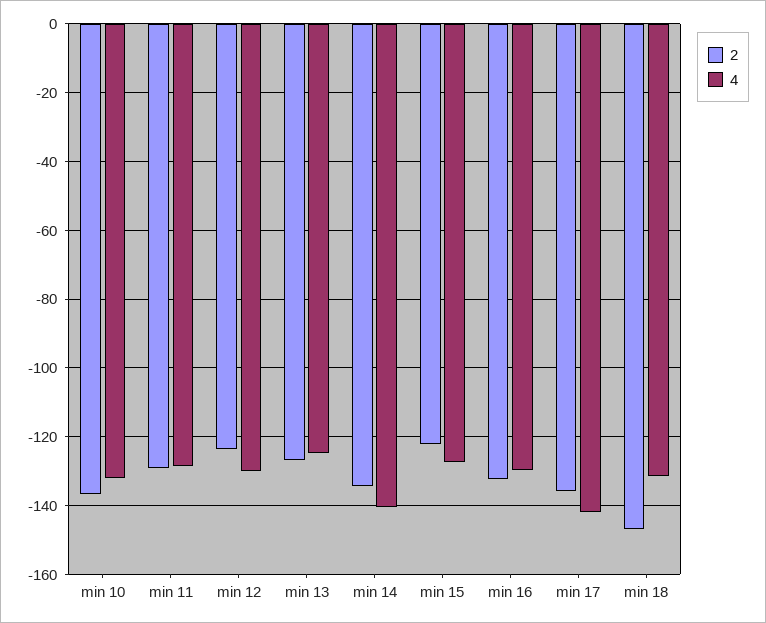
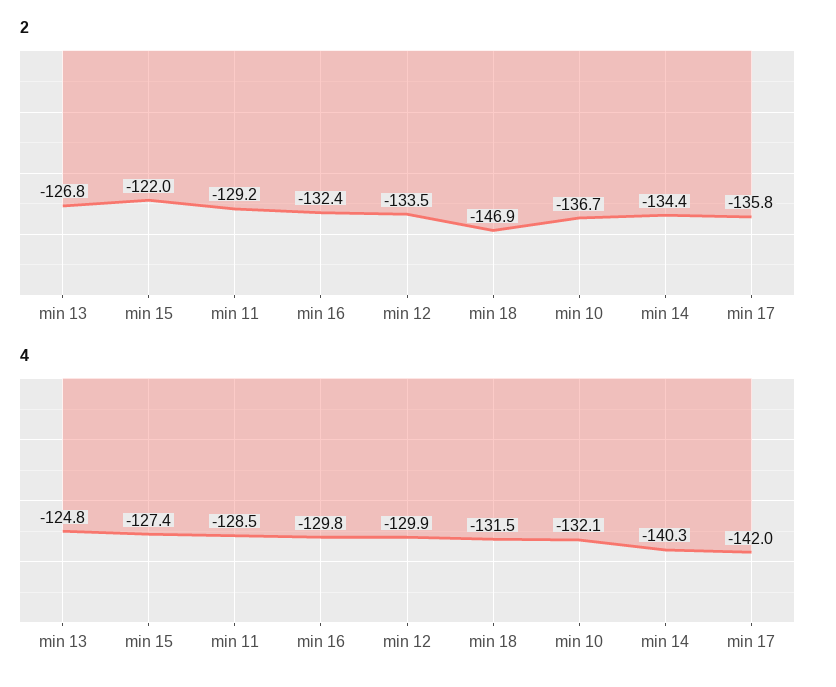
2, min 12: -124 -> -133.5

